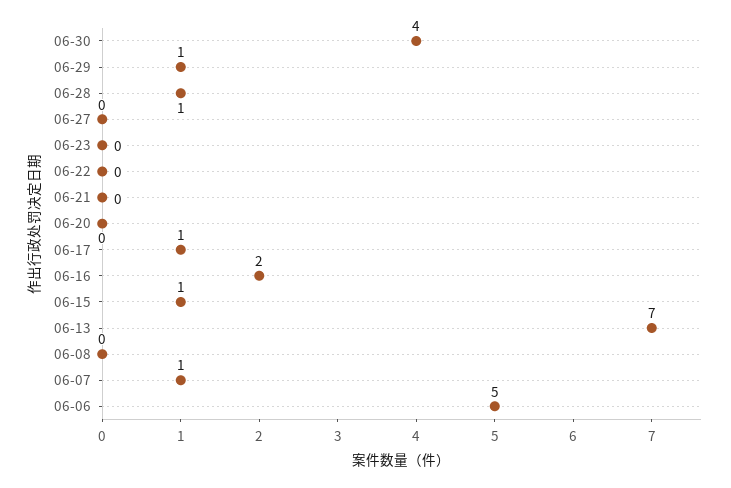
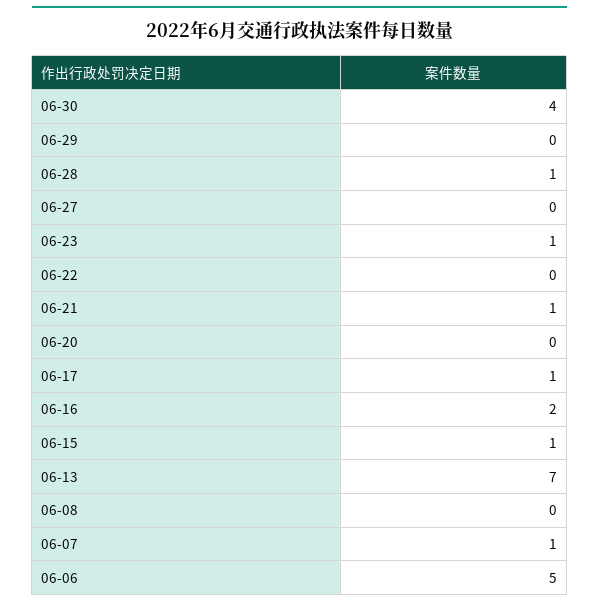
06-29: 1 -> 0
06-23: 0 -> 1
06-21: 0 -> 1

